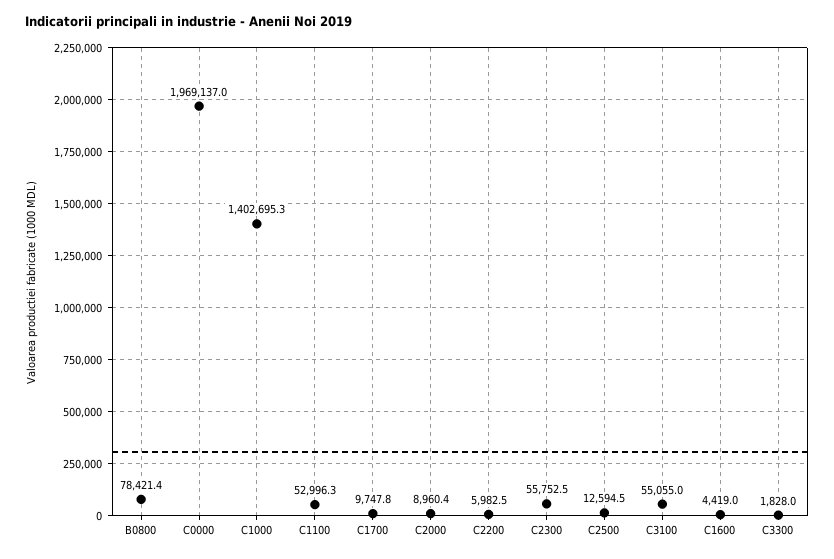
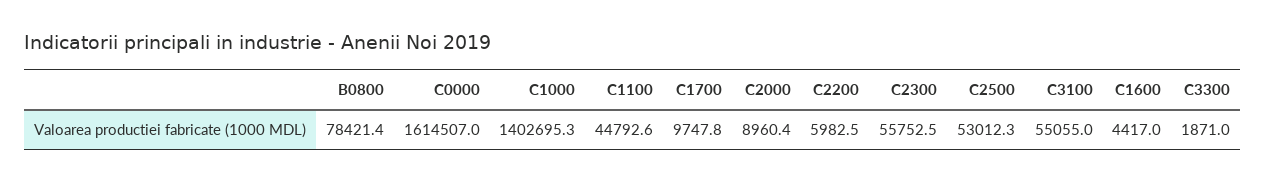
C0000: 1969137 -> 1614507
C1100: 52996.3 -> 44792.6
C2500: 12594.5 -> 53012.3
C1600: 4419 -> 4417
C3300: 1828 -> 1871

